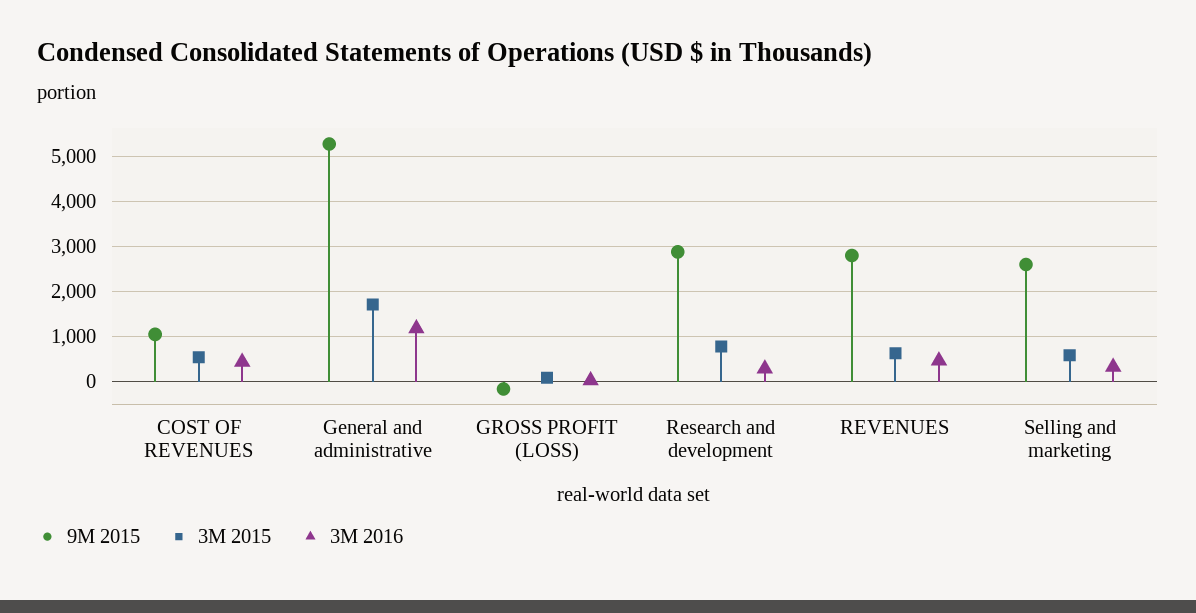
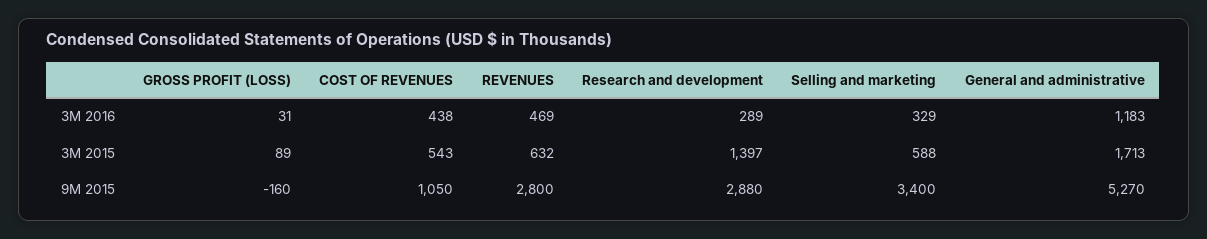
3M 2015, Research and development: 800 -> 1397
9M 2015, Selling and marketing: 2600 -> 3400

